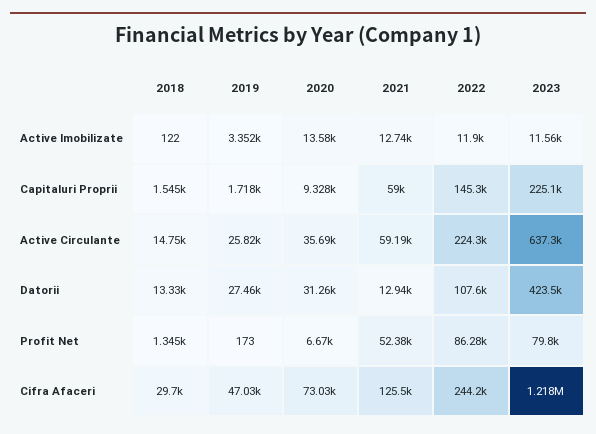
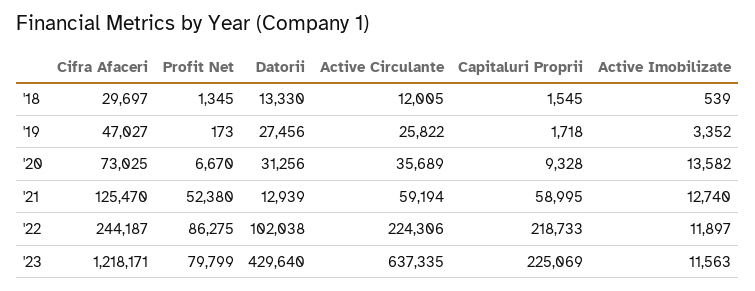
2018, Active Imobilizate: 122 -> 539
2022, Capitaluri Proprii: 145300 -> 218733
2018, Active Circulante: 14750 -> 12005
2022, Datorii: 107600 -> 102038
2023, Datorii: 423500 -> 429640

